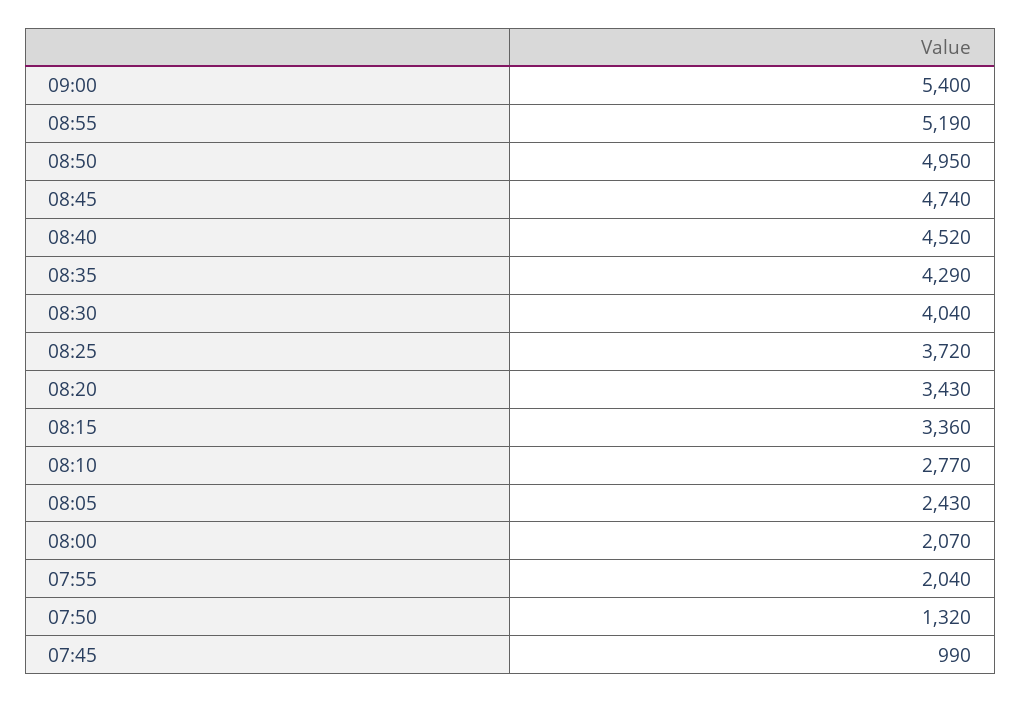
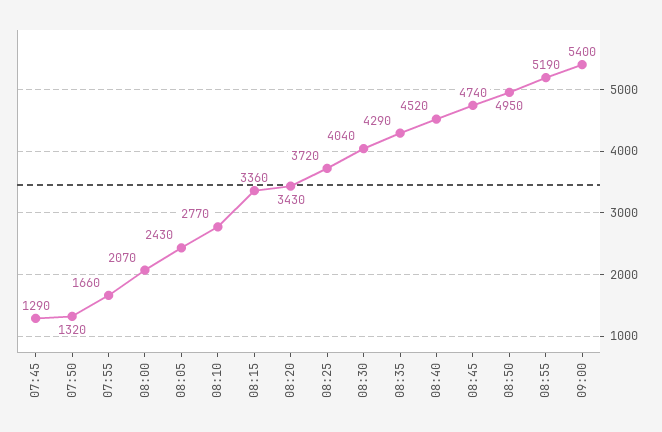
07:55: 2040 -> 1660
07:45: 990 -> 1290

